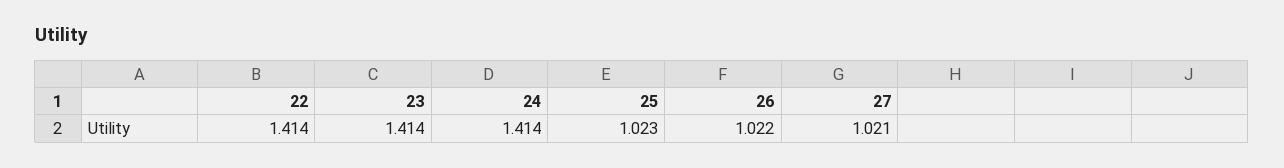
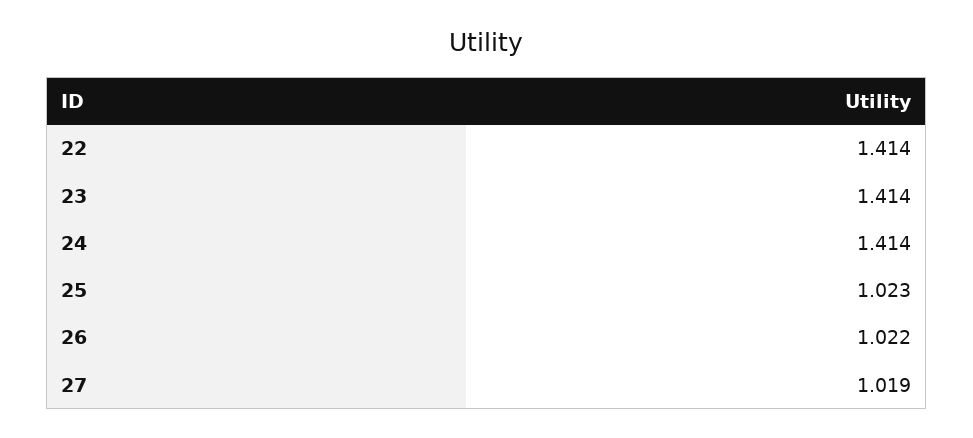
27: 1.021 -> 1.019

